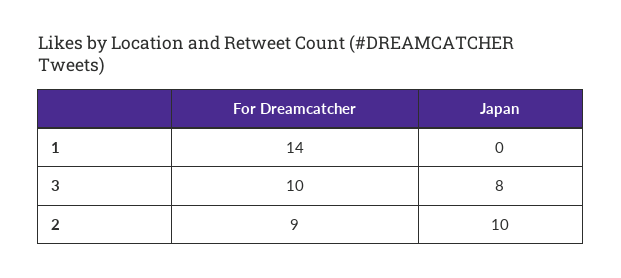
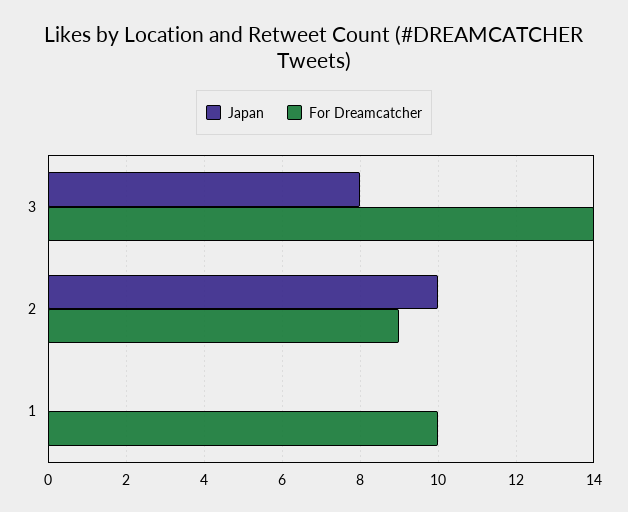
For Dreamcatcher, 1: 14 -> 10
For Dreamcatcher, 3: 10 -> 14

